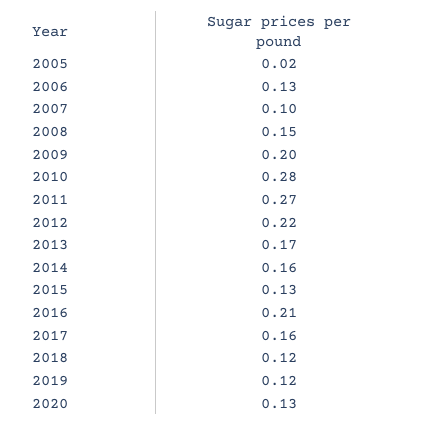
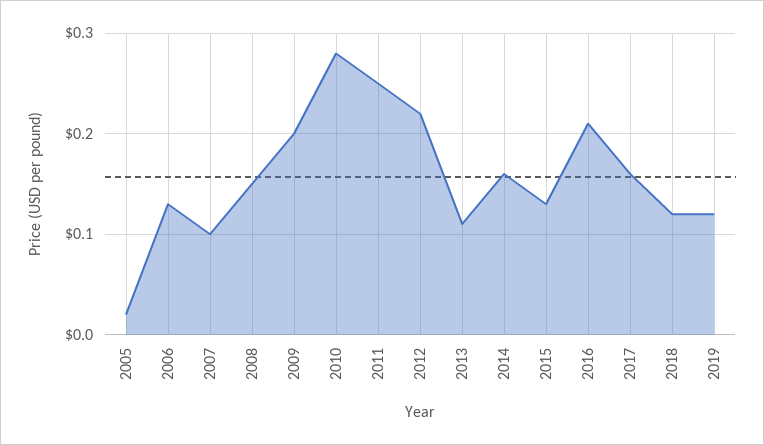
2011: 0.27 -> 0.25
2013: 0.17 -> 0.11
2020: 0.13 -> none

